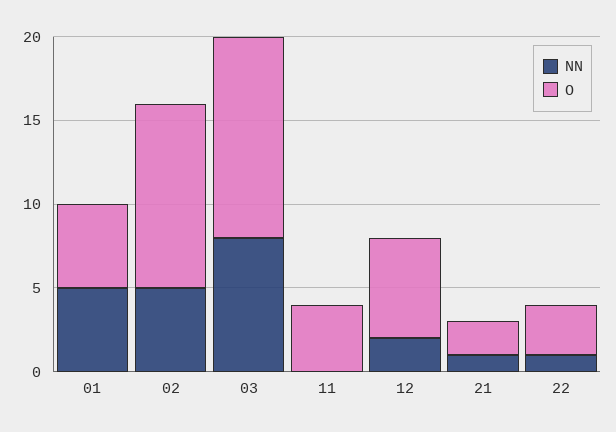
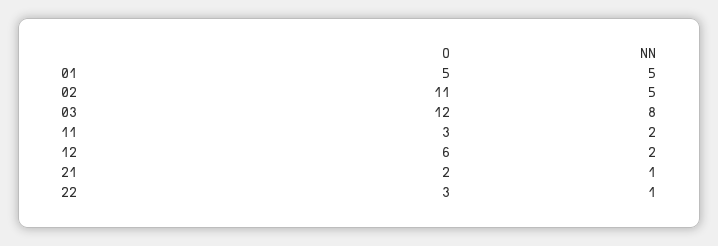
NN, 11: 0 -> 2
O, 11: 4 -> 3

